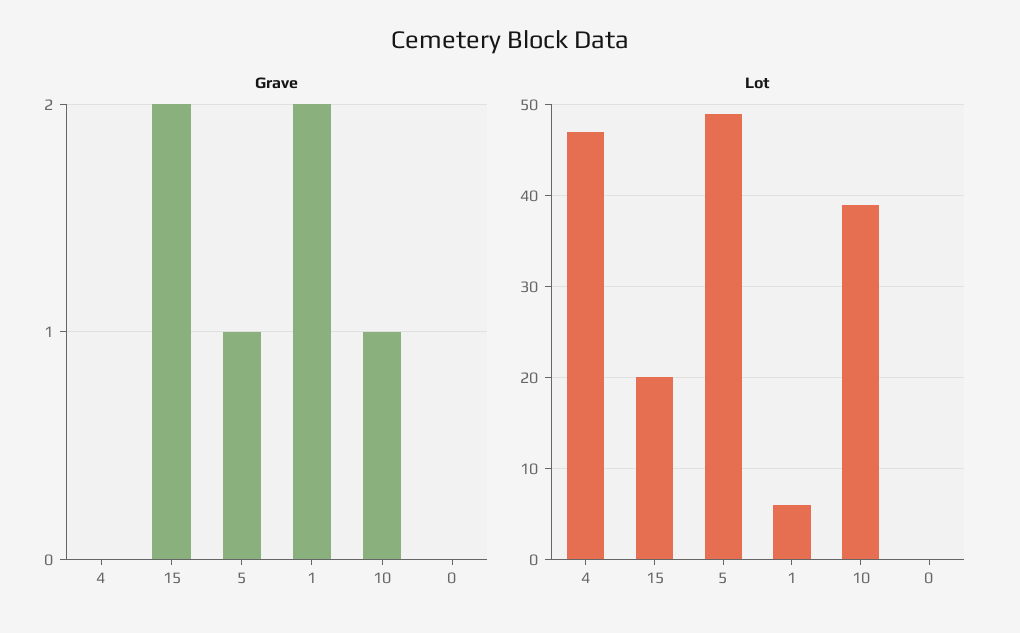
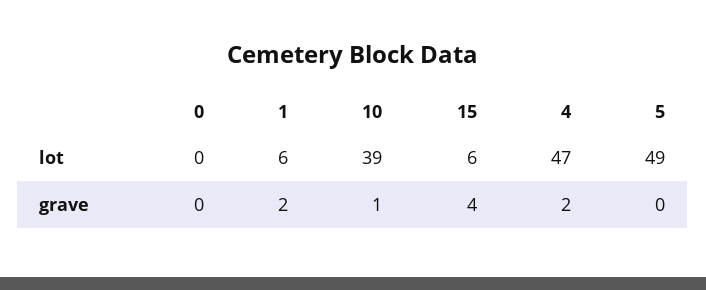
Grave, 4: 0 -> 2
Grave, 15: 2 -> 4
Grave, 5: 1 -> 0
Lot, 15: 20 -> 6

